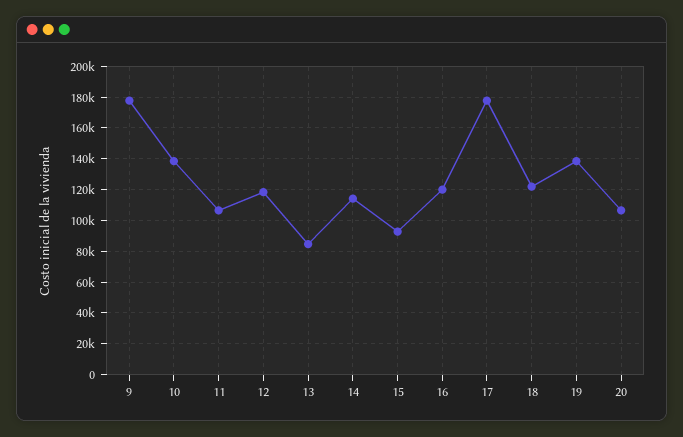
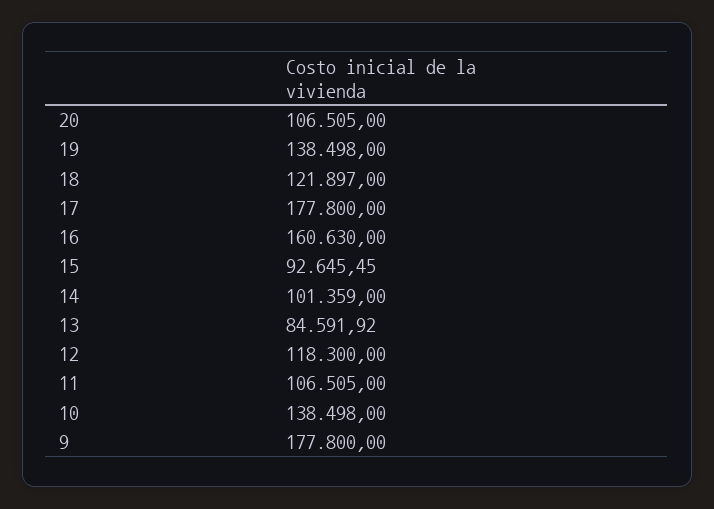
14: 115000 -> 101359
16: 120000 -> 160630

